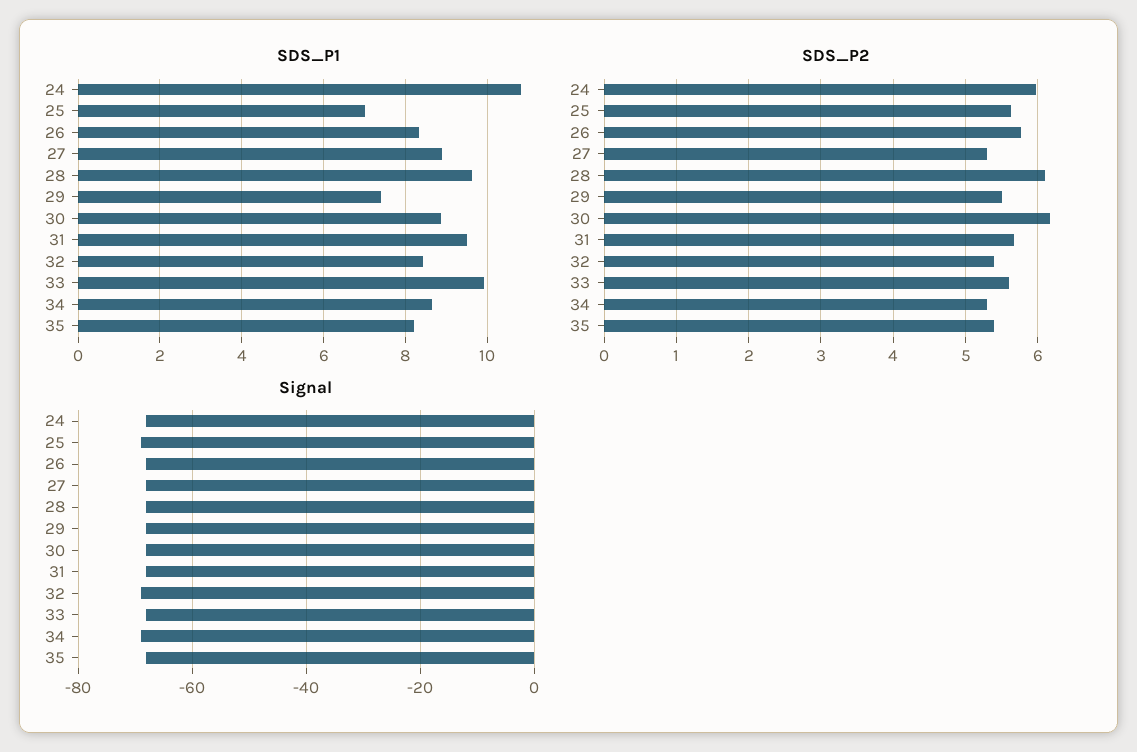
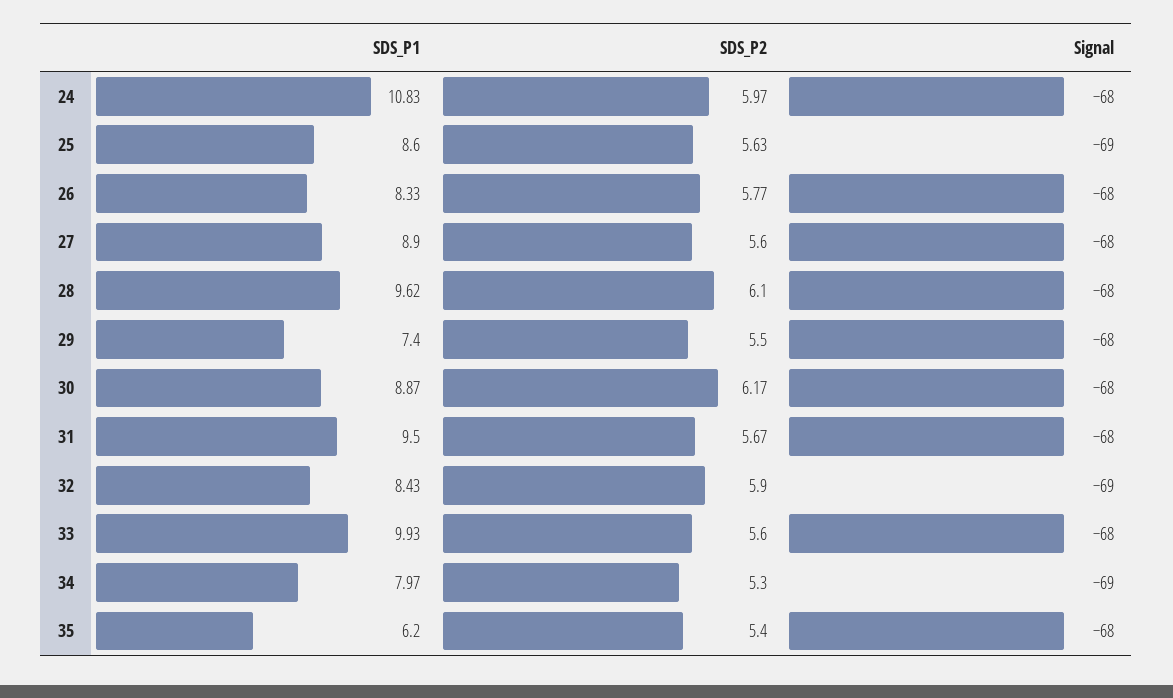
SDS_P1, 25: 7 -> 8.6
SDS_P1, 34: 8.6 -> 7.97
SDS_P1, 35: 8.2 -> 6.2
SDS_P2, 27: 5.3 -> 5.6
SDS_P2, 32: 5.4 -> 5.9

